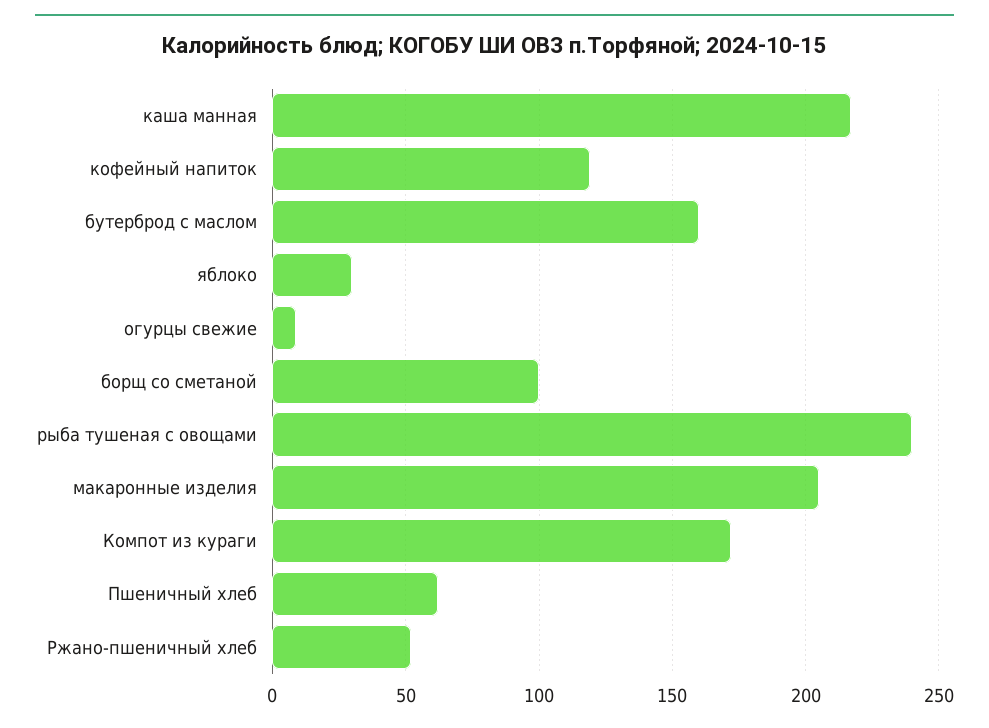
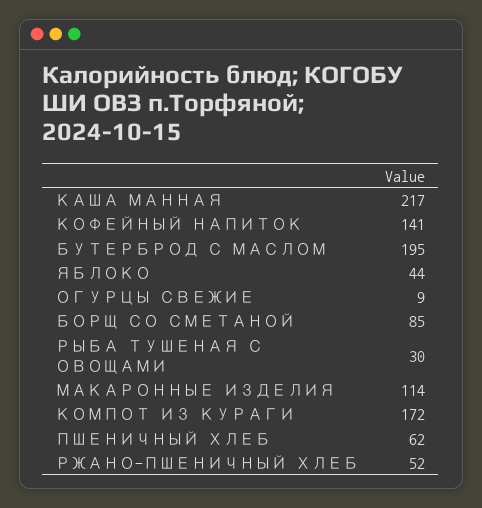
кофейный напиток: 120 -> 141
бутерброд с маслом: 160 -> 195
яблоко: 30 -> 44
борщ со сметаной: 100 -> 85
рыба тушеная с овощами: 240 -> 30
макаронные изделия: 205 -> 114

